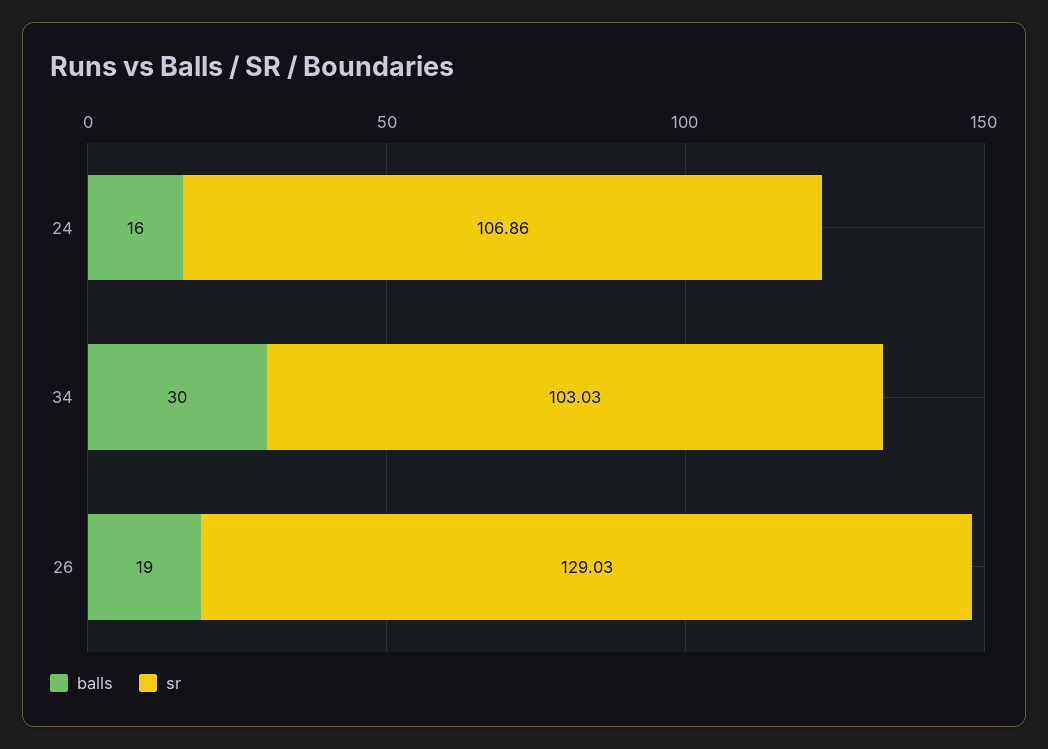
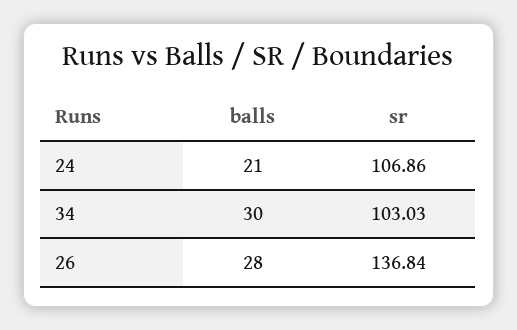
balls, 24: 16 -> 21
balls, 26: 19 -> 28
sr, 26: 129.03 -> 136.84

